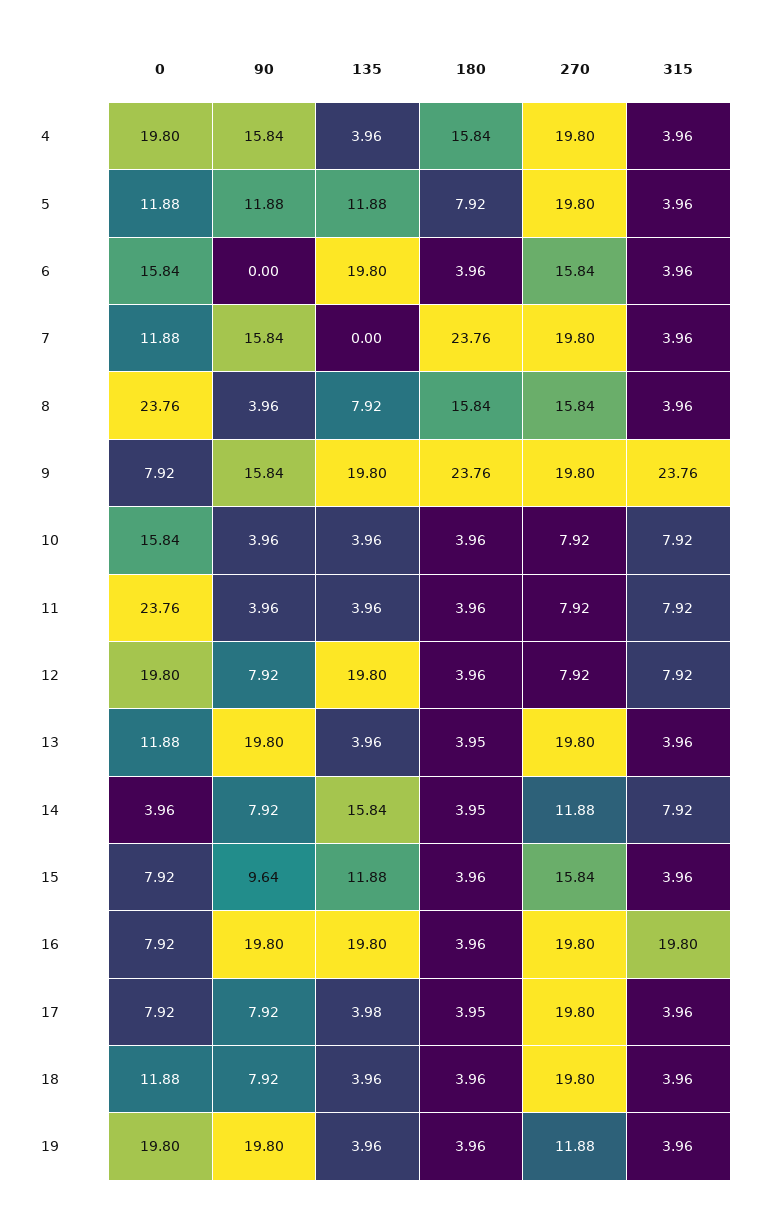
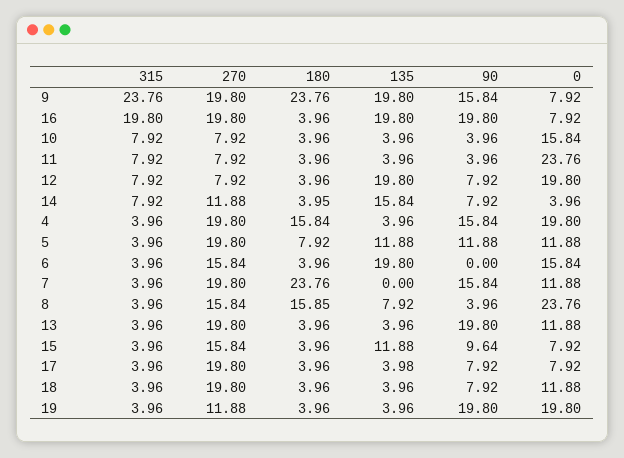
180, 8: 15.84 -> 15.85
180, 13: 3.95 -> 3.96
180, 17: 3.95 -> 3.96

